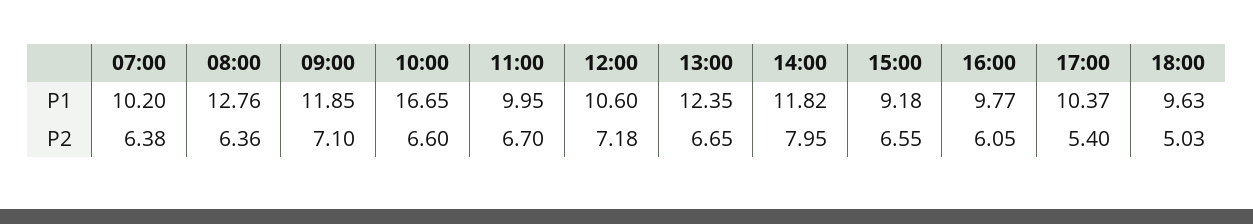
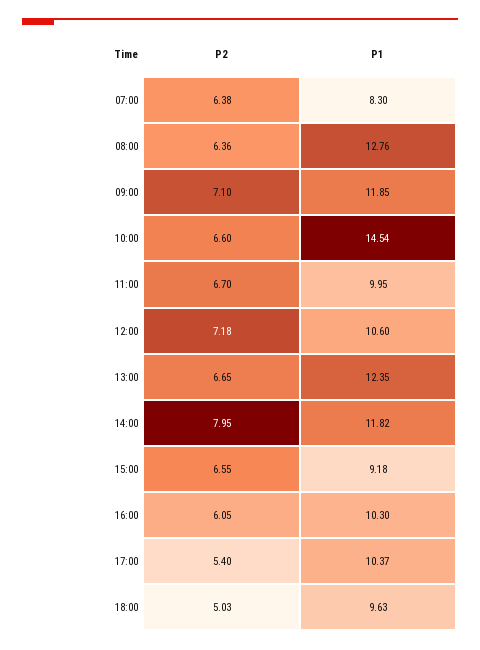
07:00, P1: 10.2 -> 8.3
10:00, P1: 16.65 -> 14.54
16:00, P1: 9.77 -> 10.3

